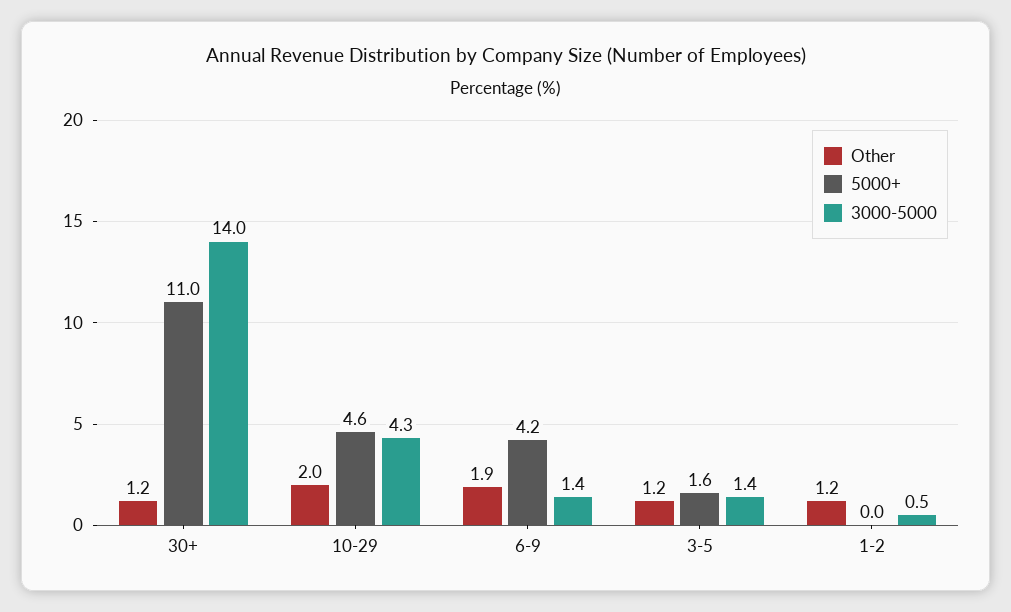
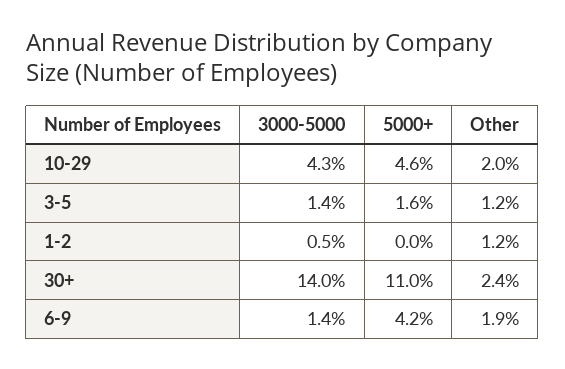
Other, 30+: 1.2 -> 2.4

